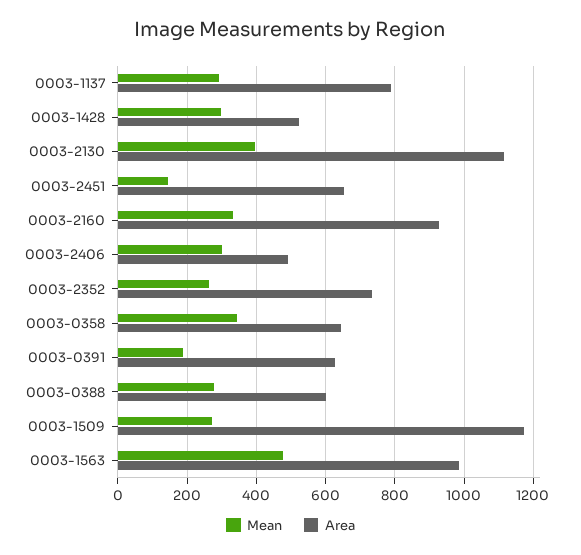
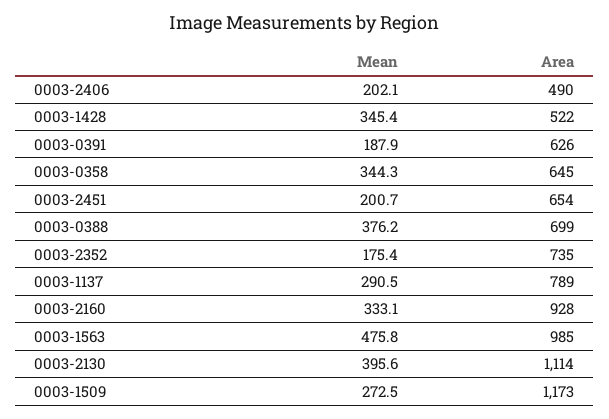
Mean, 0003-1428: 300 -> 345.4
Mean, 0003-2451: 140 -> 200.7
Mean, 0003-2406: 300 -> 202.1
Mean, 0003-2352: 260 -> 175.4
Mean, 0003-0388: 280 -> 376.2
Area, 0003-0388: 600 -> 699

